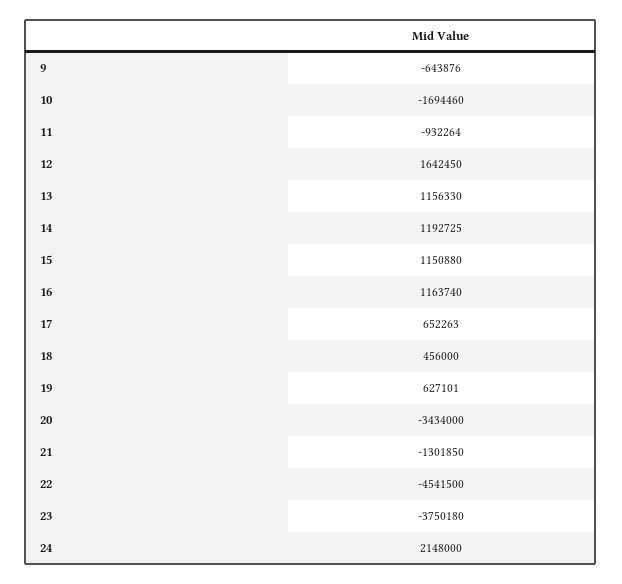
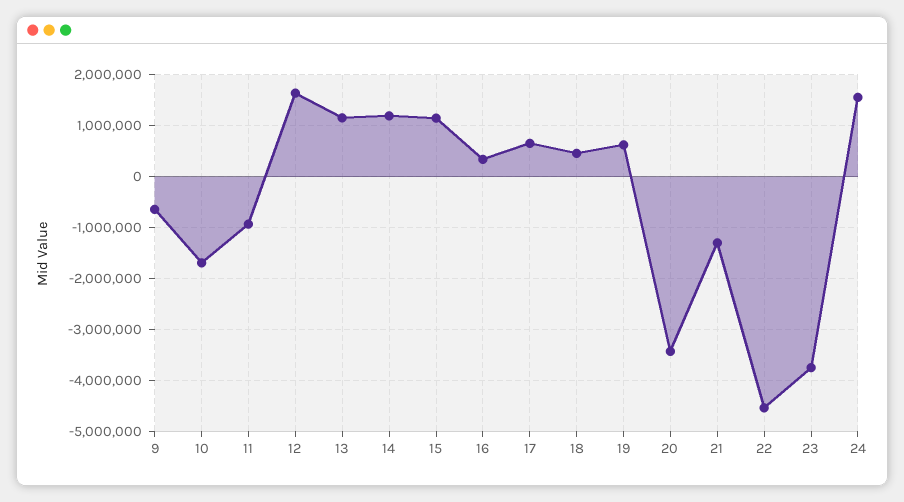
16: 1163740 -> 400000
24: 2148000 -> 1600000

